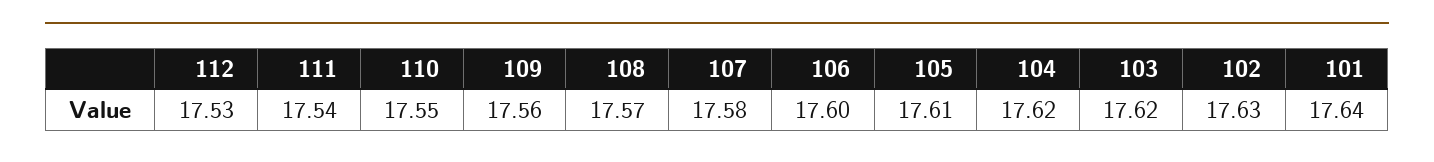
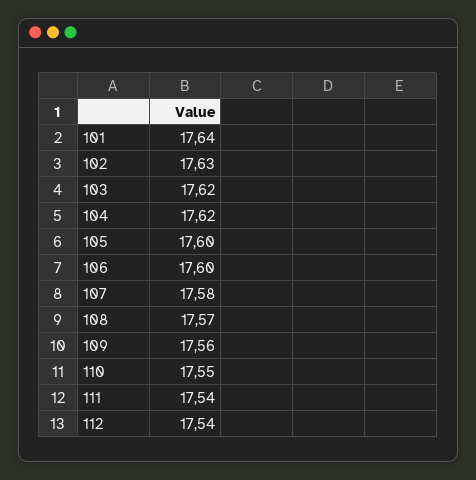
112: 17.53 -> 17.54
105: 17.61 -> 17.6

